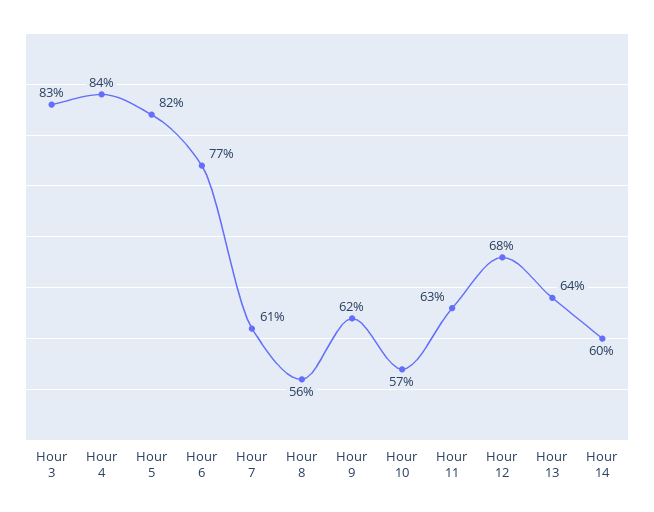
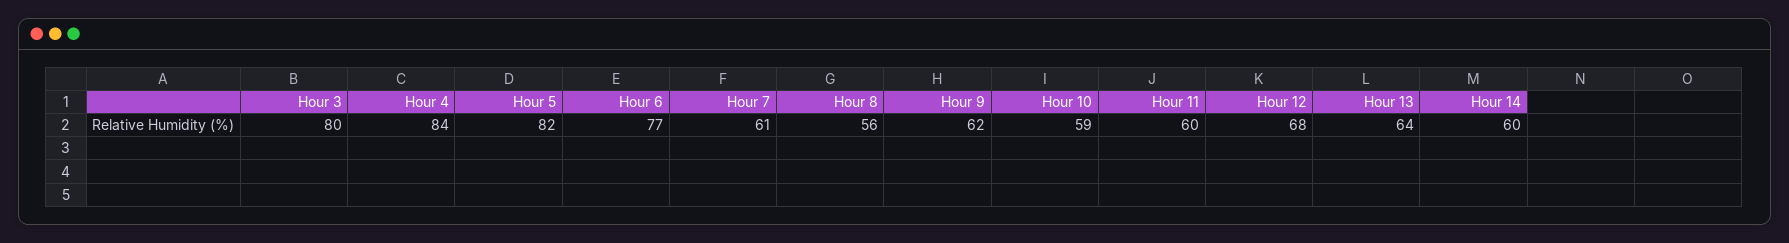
Hour 3: 83 -> 80
Hour 10: 57 -> 59
Hour 11: 63 -> 60

